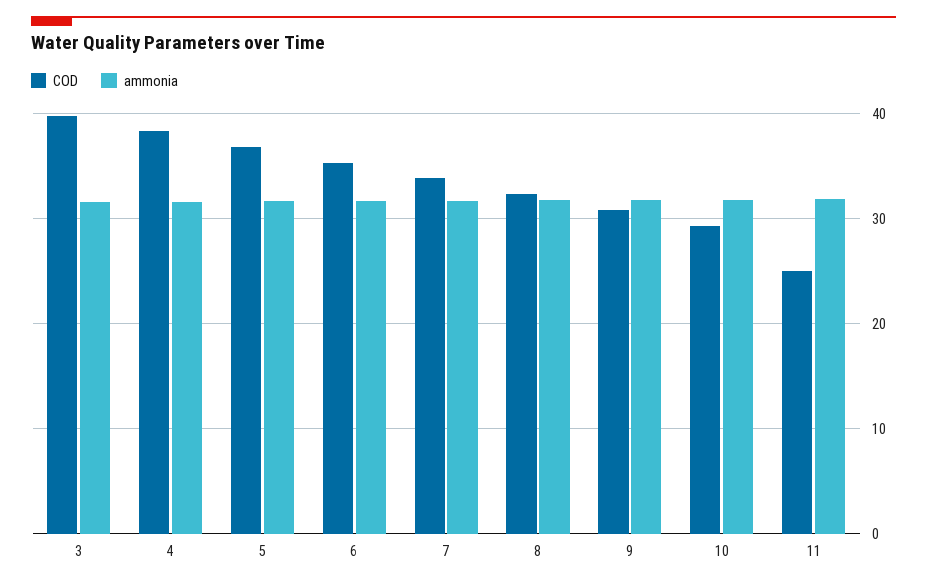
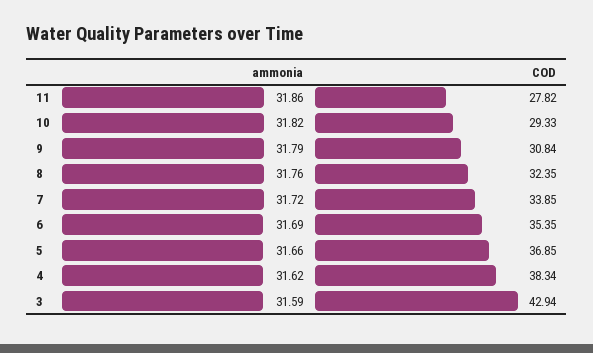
COD, 3: 40 -> 42.94
COD, 11: 25 -> 27.82

